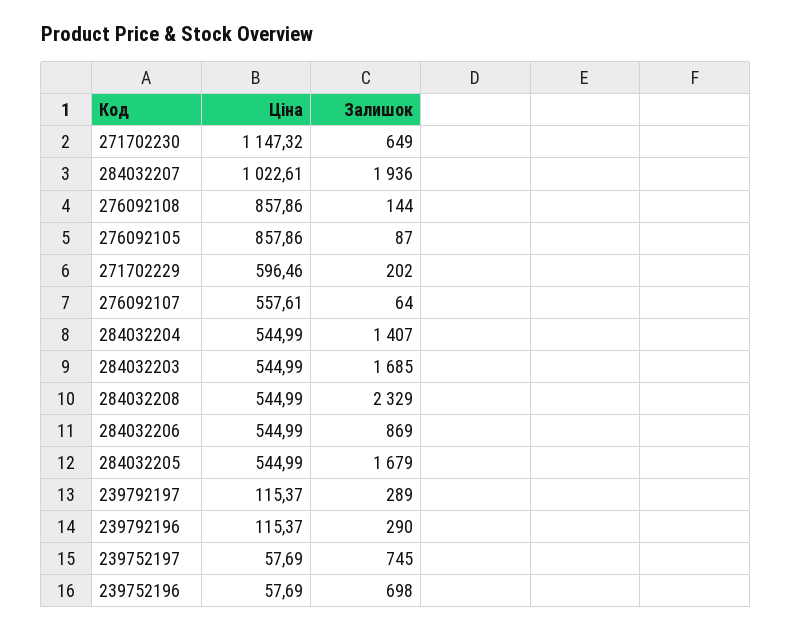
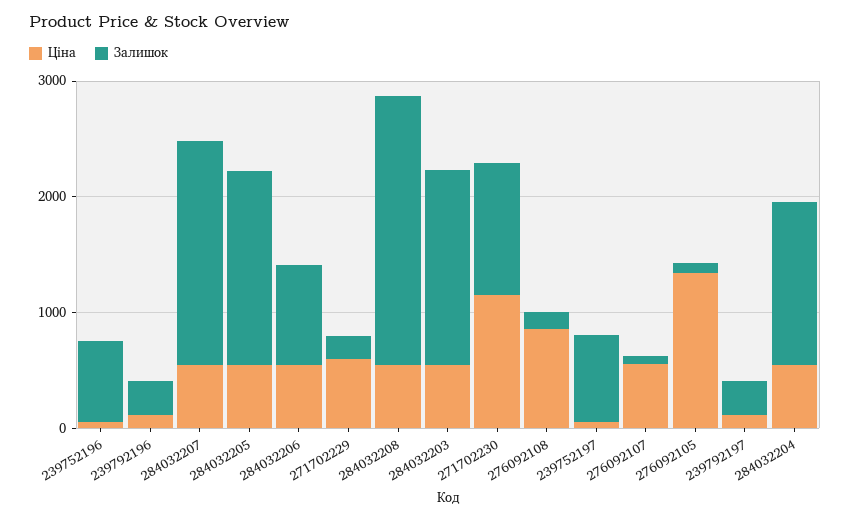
Залишок, 271702230: 649 -> 1200
Ціна, 284032207: 1022.61 -> 600
Ціна, 276092105: 857.86 -> 1400

